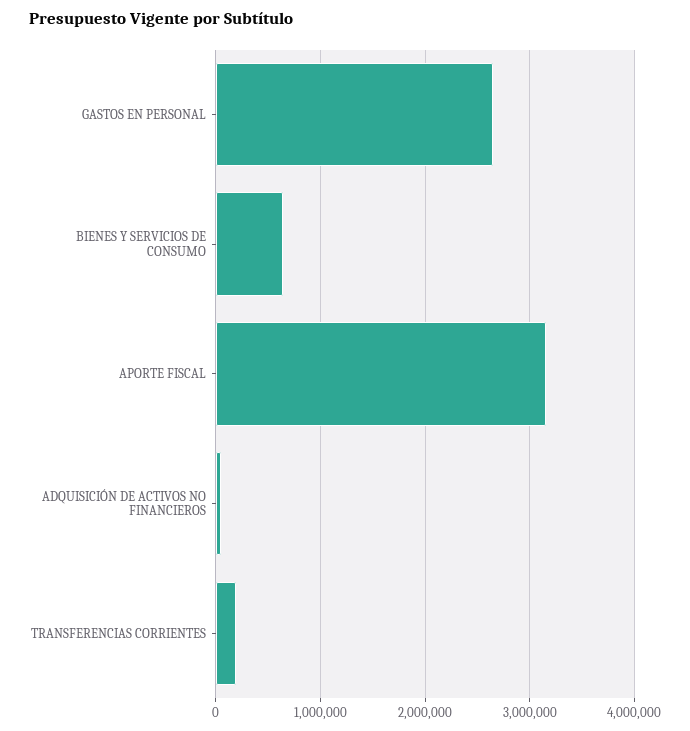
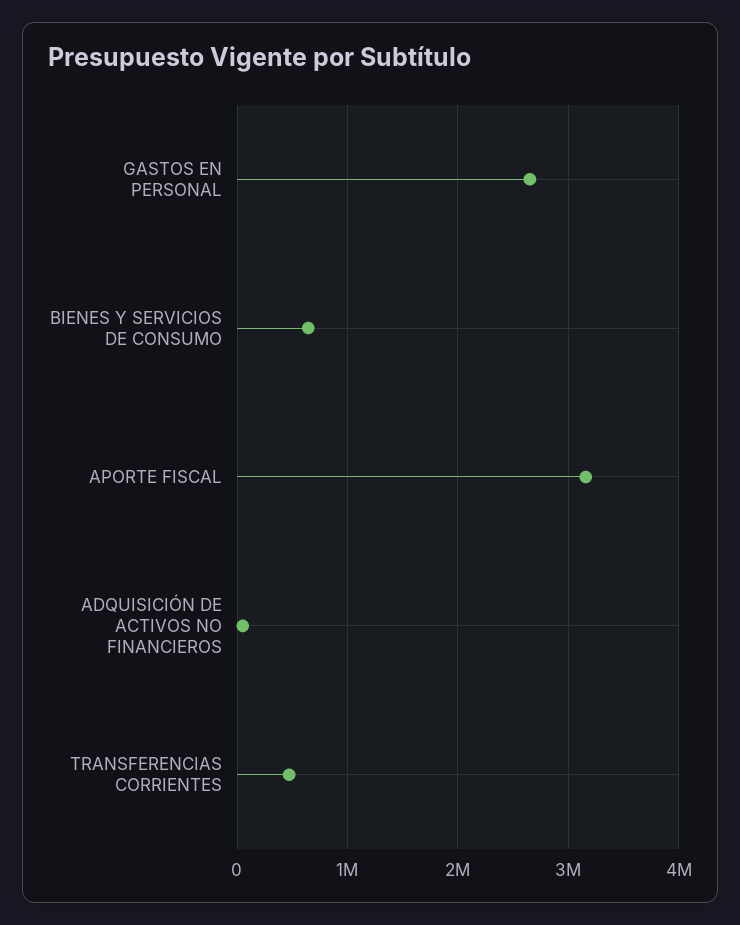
TRANSFERENCIAS CORRIENTES: 200000 -> 500000

